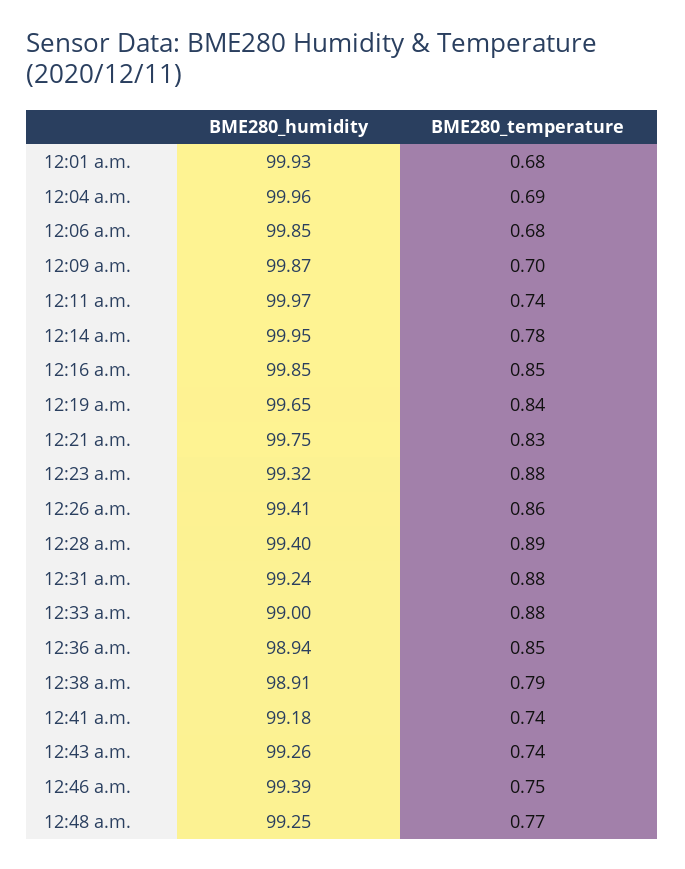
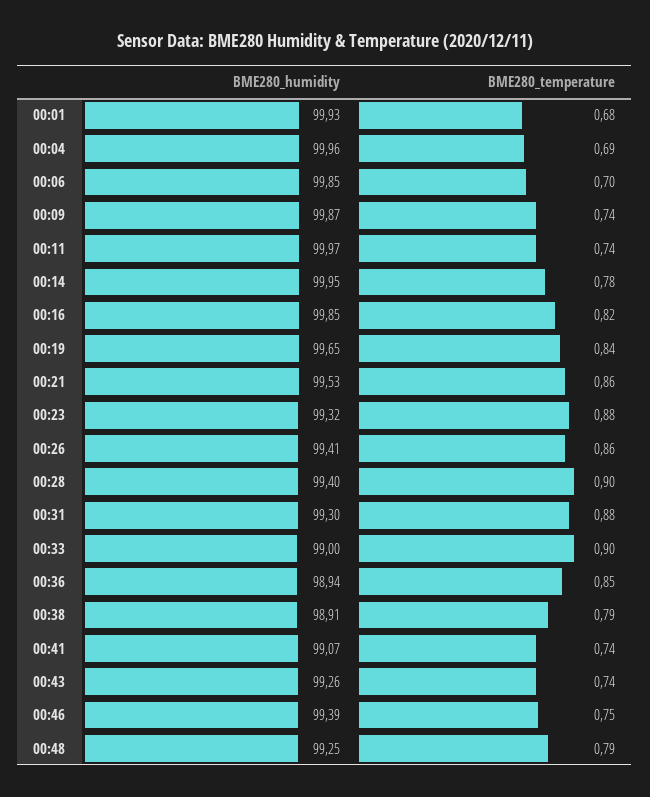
BME280_temperature, 12:06 a.m.: 0.68 -> 0.7
BME280_temperature, 12:09 a.m.: 0.7 -> 0.74
BME280_temperature, 12:16 a.m.: 0.85 -> 0.82
BME280_humidity, 12:21 a.m.: 99.75 -> 99.53
BME280_temperature, 12:21 a.m.: 0.83 -> 0.86
BME280_temperature, 12:28 a.m.: 0.89 -> 0.9
BME280_humidity, 12:31 a.m.: 99.24 -> 99.3
BME280_temperature, 12:33 a.m.: 0.88 -> 0.9
BME280_humidity, 12:41 a.m.: 99.18 -> 99.07
BME280_temperature, 12:48 a.m.: 0.77 -> 0.79

